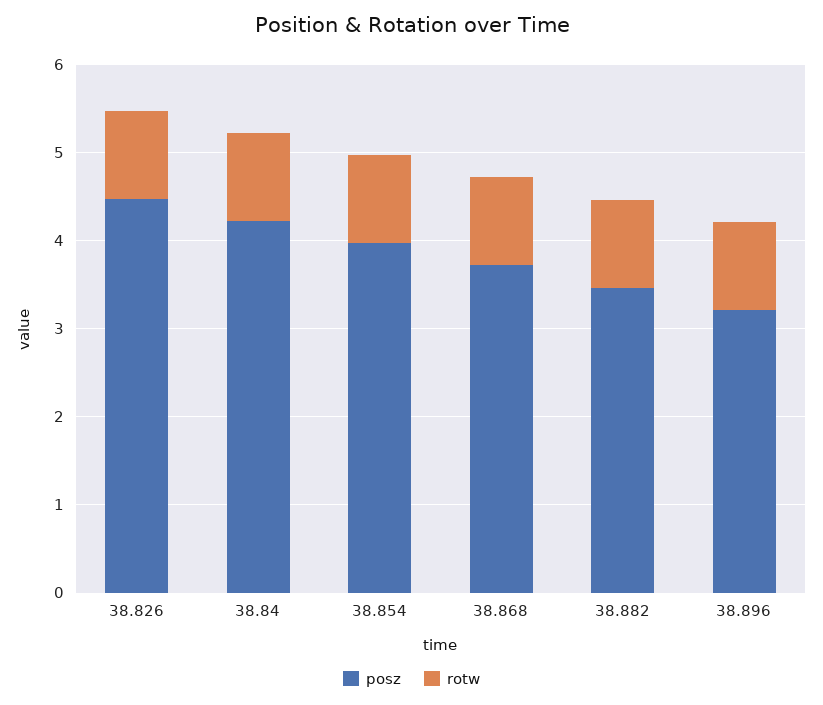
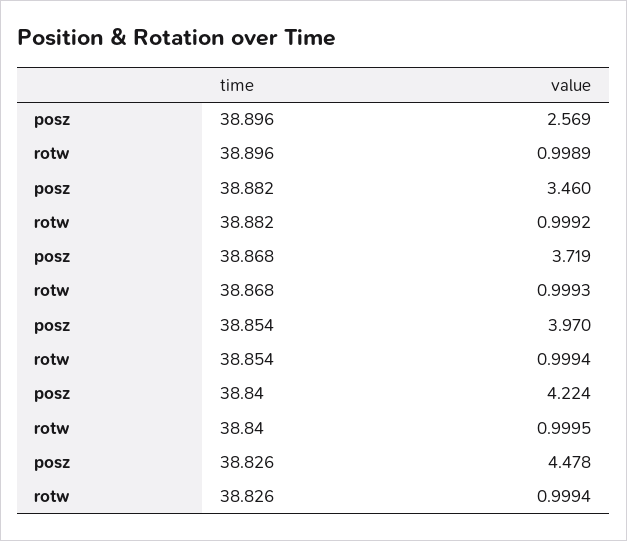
posz, 38.896: 3.2 -> 2.569

